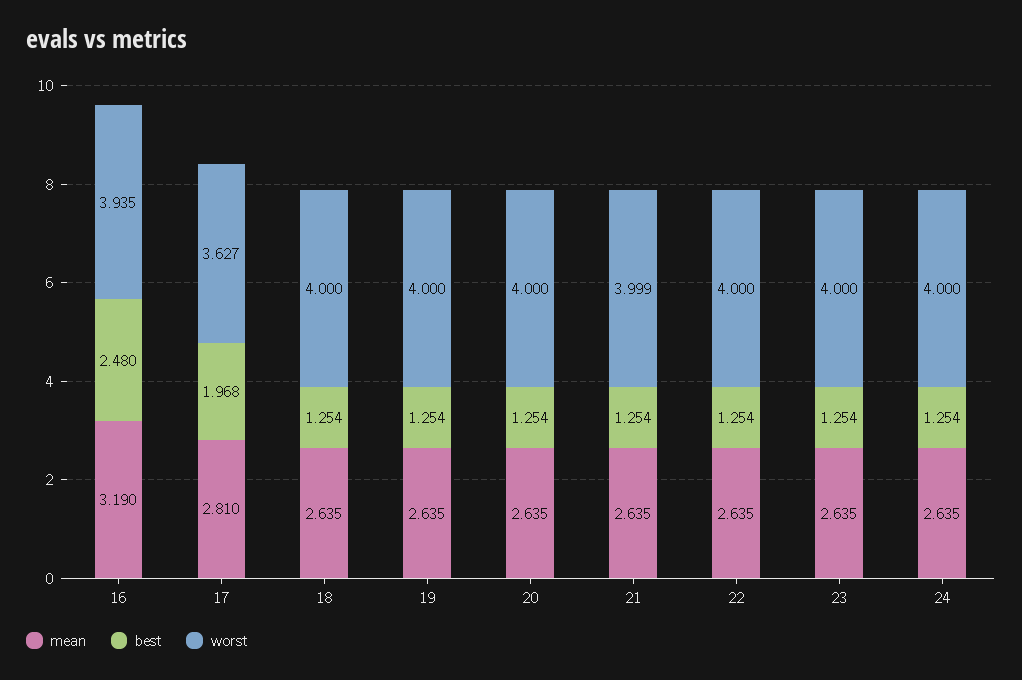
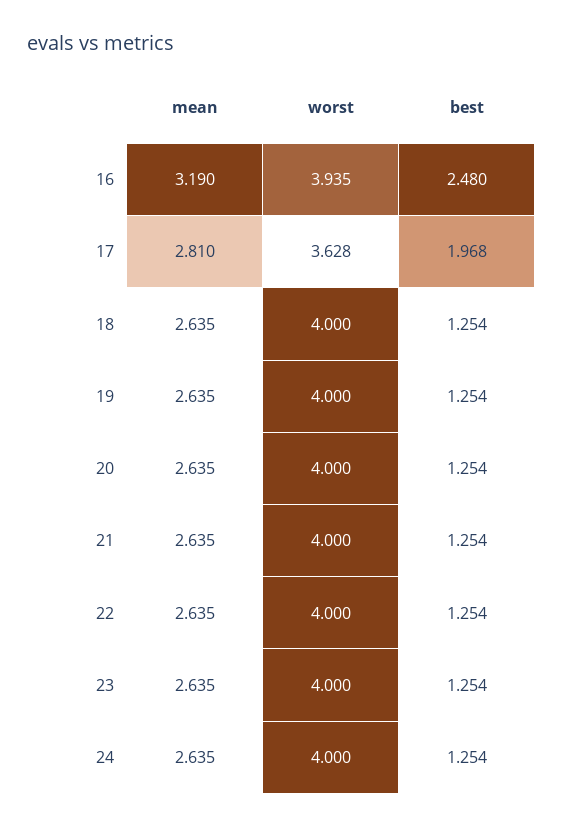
worst, 17: 3.627 -> 3.628
worst, 21: 3.999 -> 4

